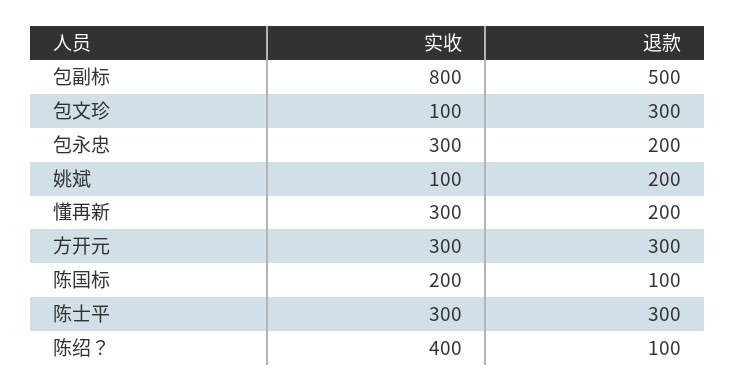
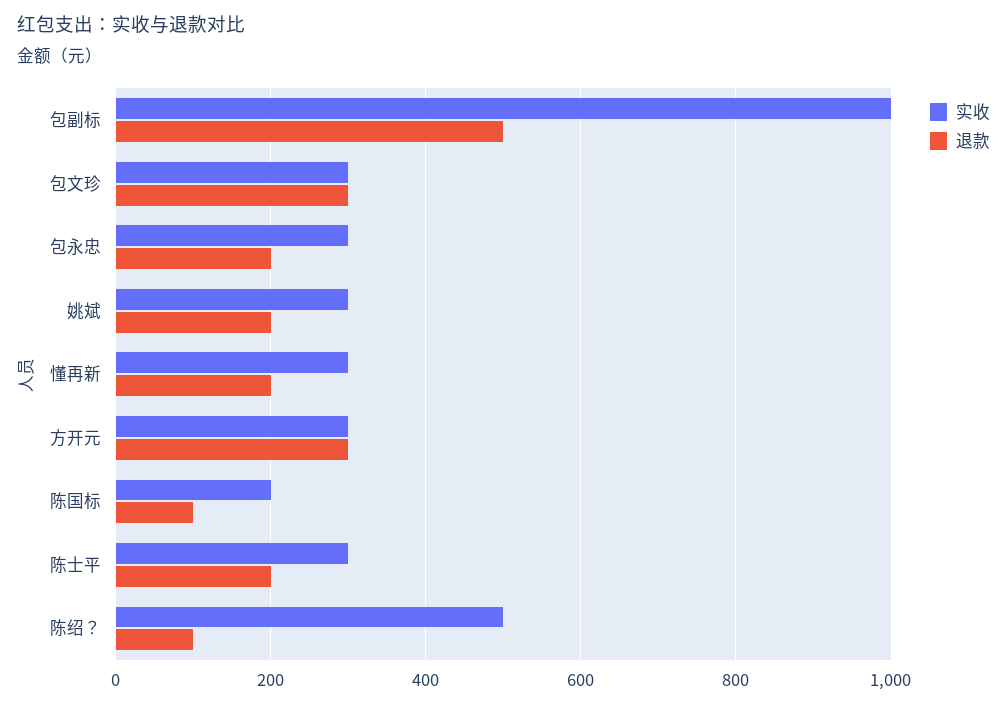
实收, 包副标: 800 -> 1000
实收, 包文珍: 100 -> 300
实收, 姚斌: 100 -> 300
退款, 陈士平: 300 -> 200
实收, 陈绍？: 400 -> 500

